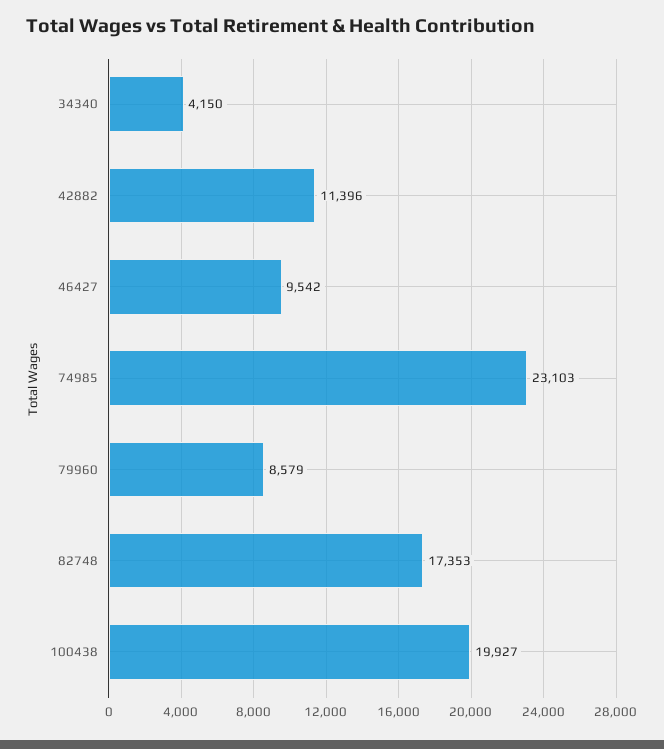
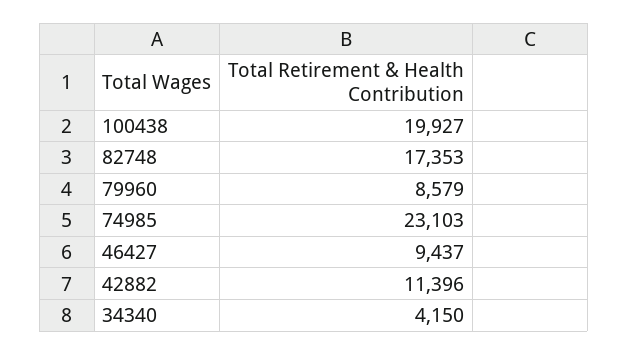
46427: 9542 -> 9437

